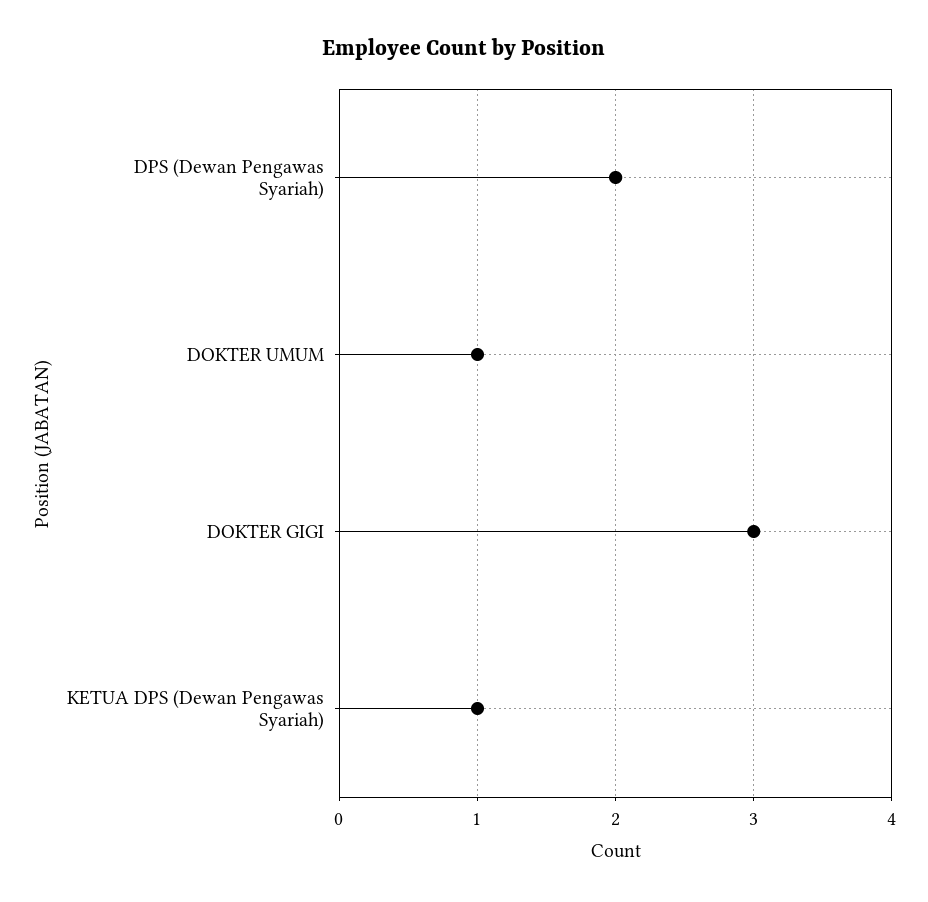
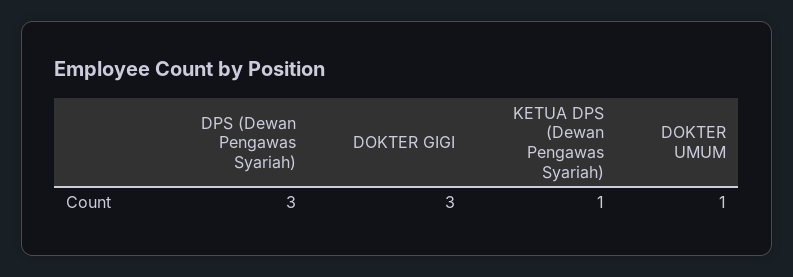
DPS (Dewan Pengawas Syariah): 2 -> 3

